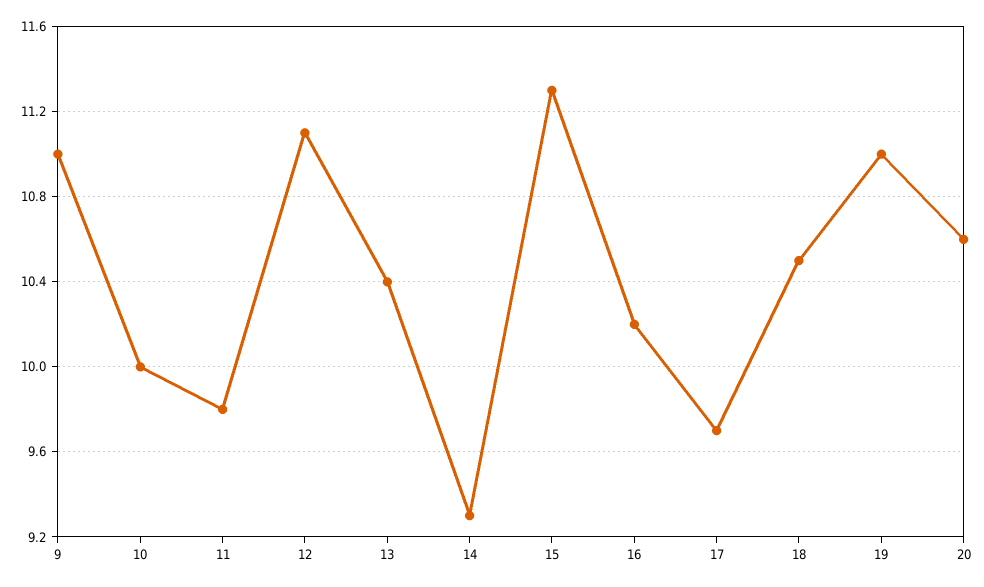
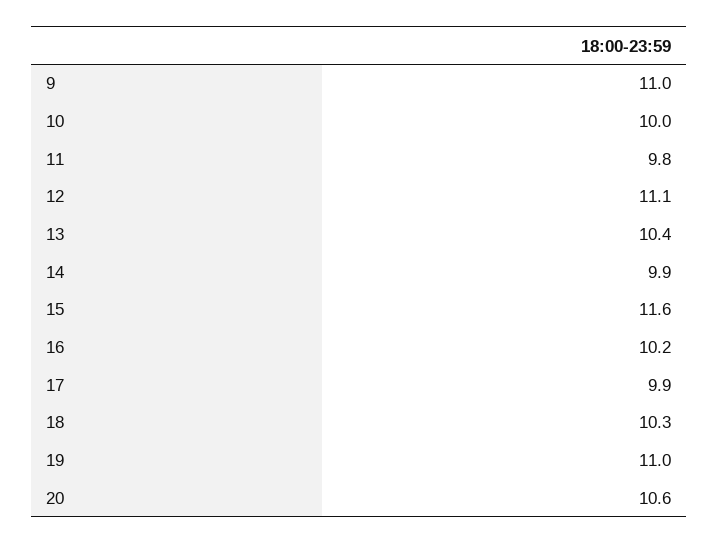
14: 9.3 -> 9.9
15: 11.3 -> 11.6
17: 9.7 -> 9.9
18: 10.5 -> 10.3

